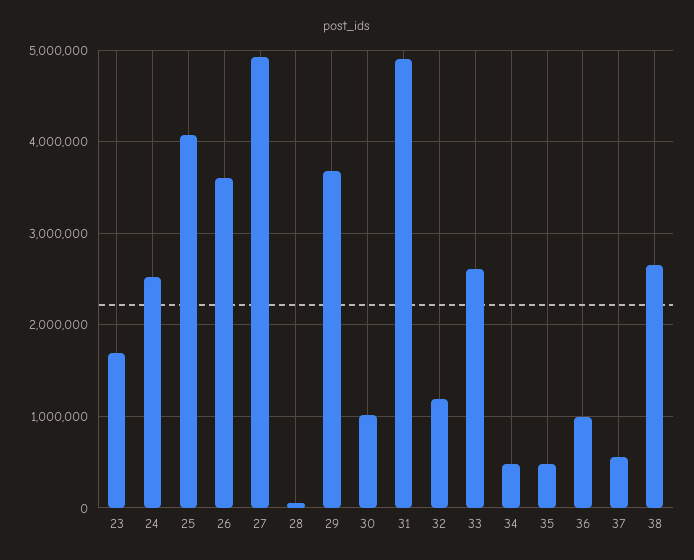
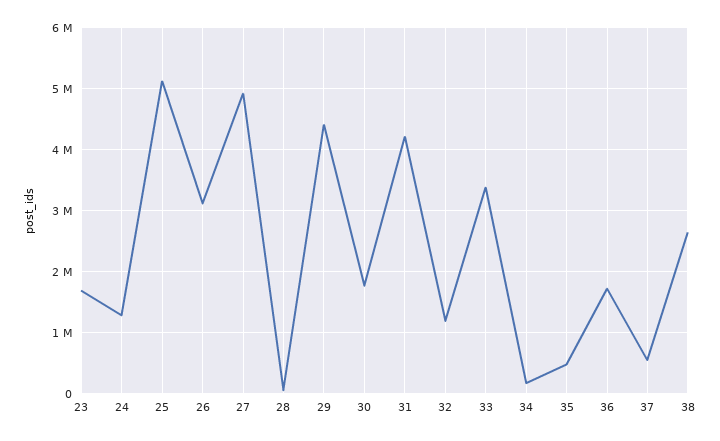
24: 2500000 -> 1300000
25: 4100000 -> 5100000
26: 3600000 -> 3100000
29: 3700000 -> 4400000
30: 1000000 -> 1800000
31: 4900000 -> 4200000
33: 2600000 -> 3400000
34: 500000 -> 200000
36: 1000000 -> 1700000

